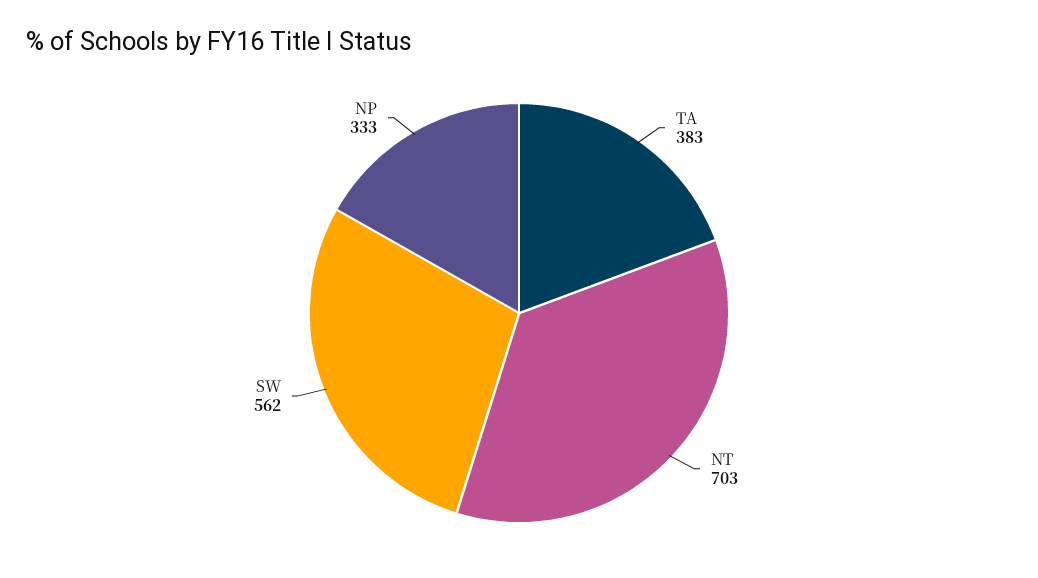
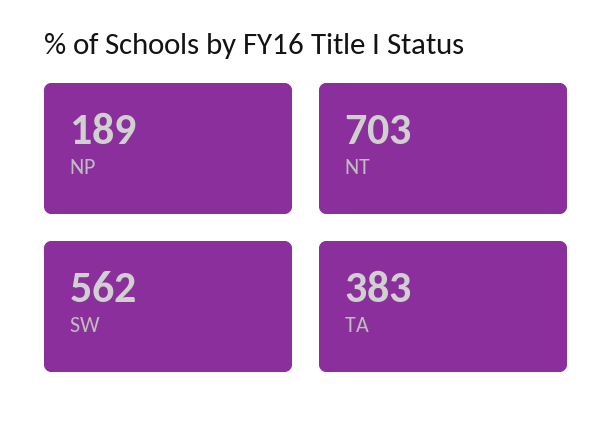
NP: 333 -> 189

